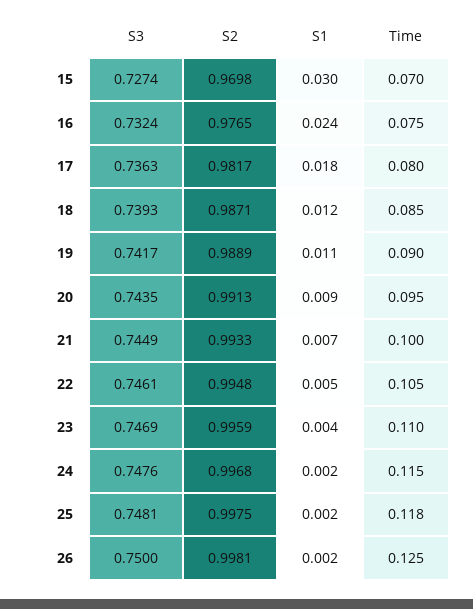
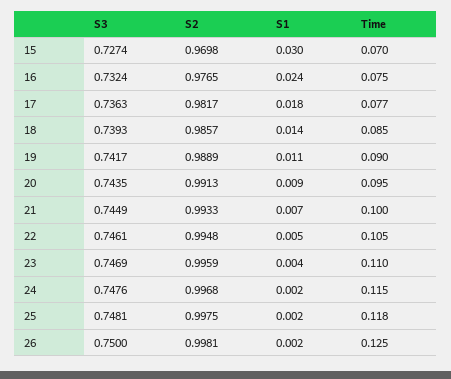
Time, 17: 0.08 -> 0.077
S2, 18: 0.9871 -> 0.9857
S1, 18: 0.012 -> 0.014

